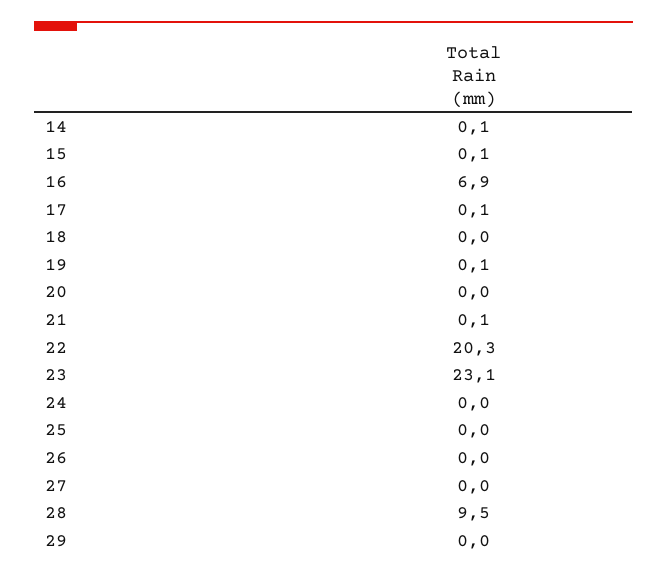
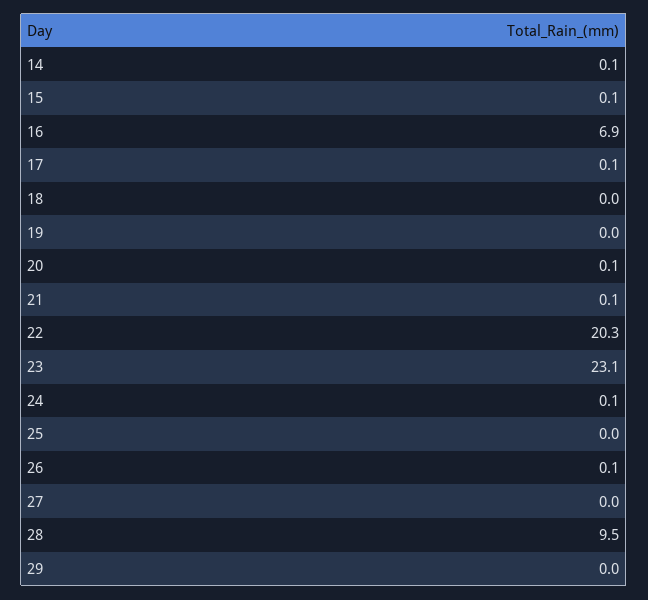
19: 0.1 -> 0
20: 0 -> 0.1
24: 0 -> 0.1
26: 0 -> 0.1

